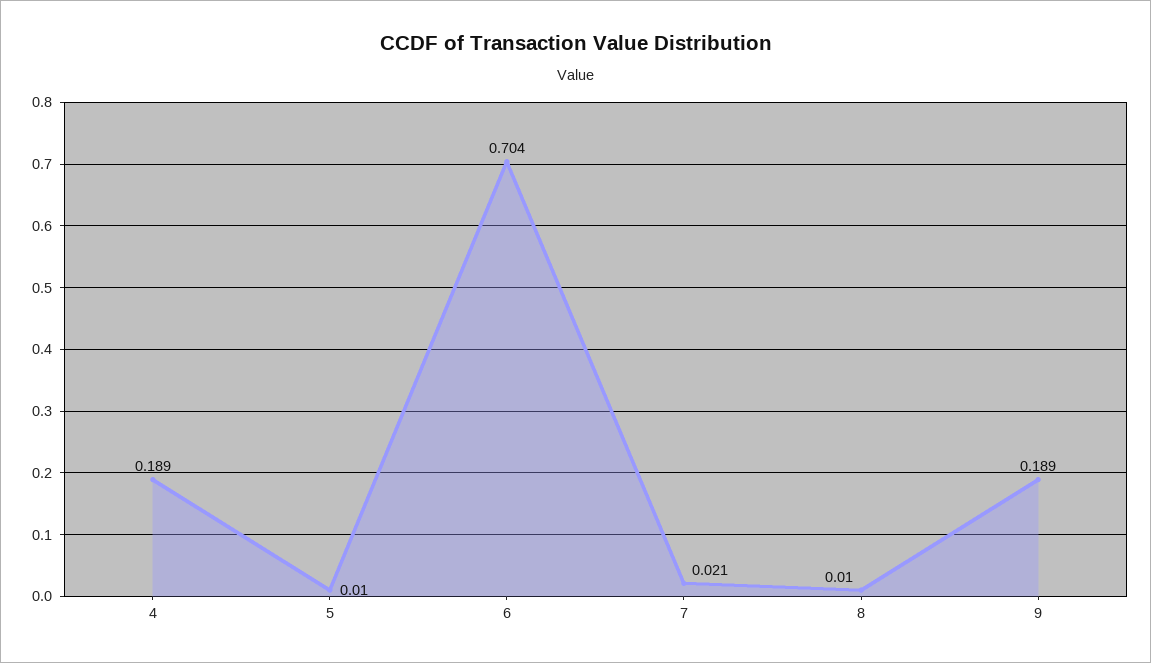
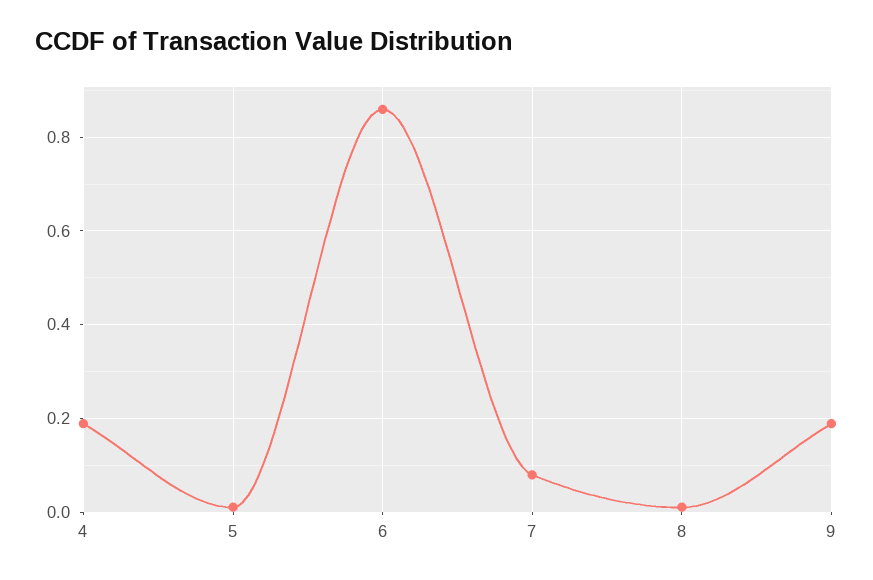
6: 0.704 -> 0.86
7: 0.021 -> 0.08

